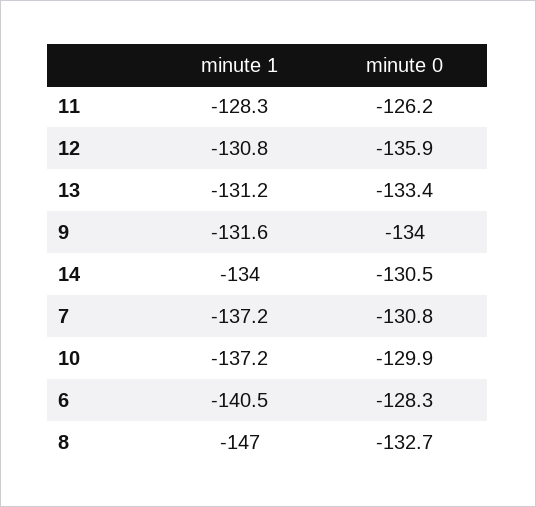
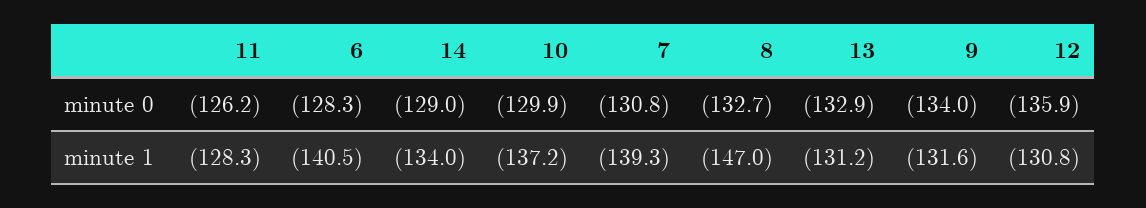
minute 0, 13: -133.4 -> -132.9
minute 0, 14: -130.5 -> -129
minute 1, 7: -137.2 -> -139.3

